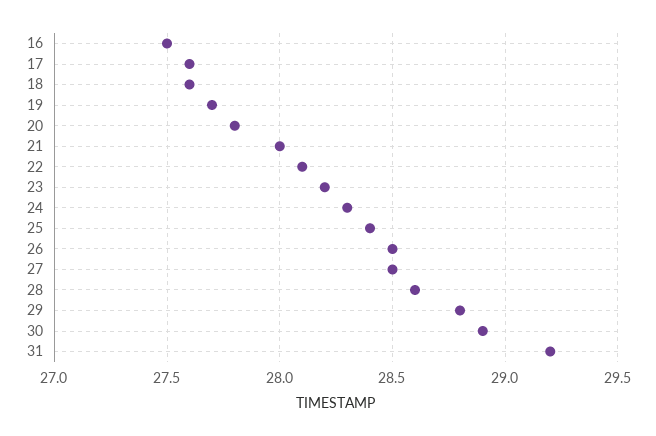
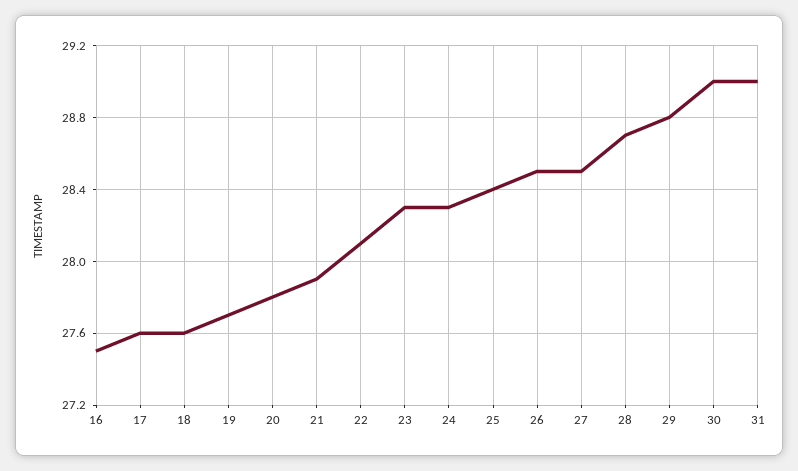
21: 28 -> 27.9
23: 28.2 -> 28.3
28: 28.6 -> 28.7
30: 28.9 -> 29
31: 29.2 -> 29

